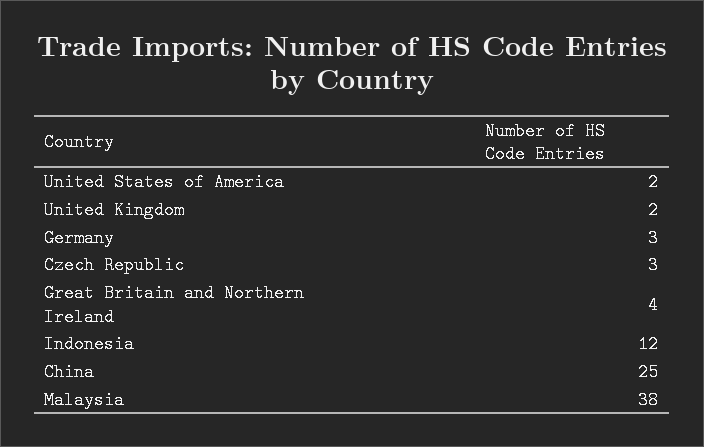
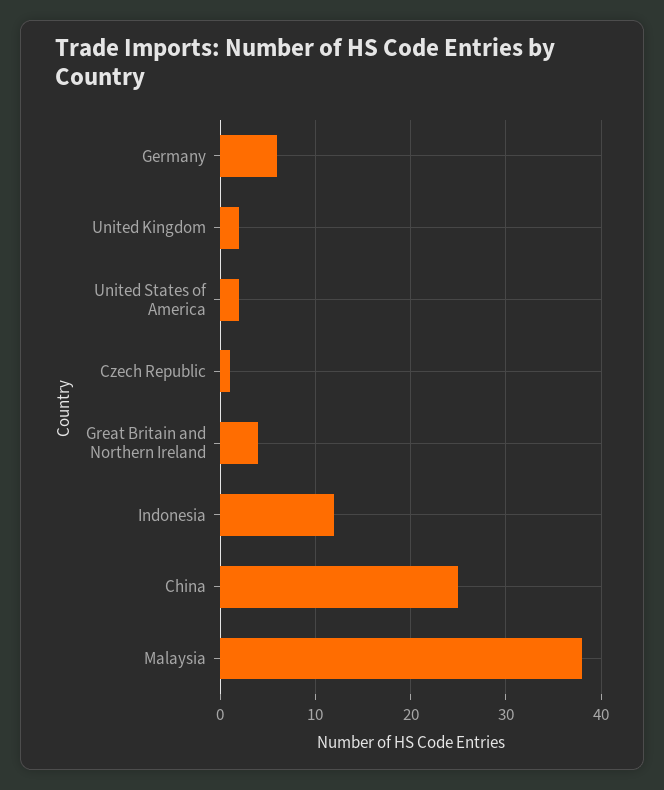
Germany: 3 -> 6
Czech Republic: 3 -> 1

